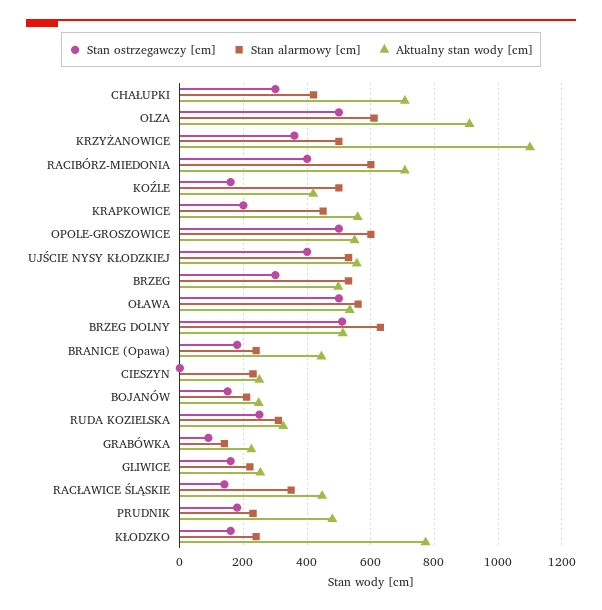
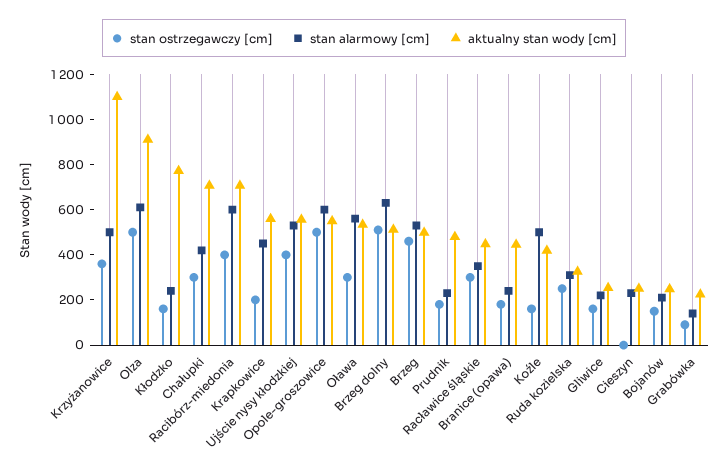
Stan ostrzegawczy [cm], BRZEG: 300 -> 450
Stan ostrzegawczy [cm], OŁAWA: 500 -> 300
Stan ostrzegawczy [cm], RACŁAWICE ŚLĄSKIE: 140 -> 300

